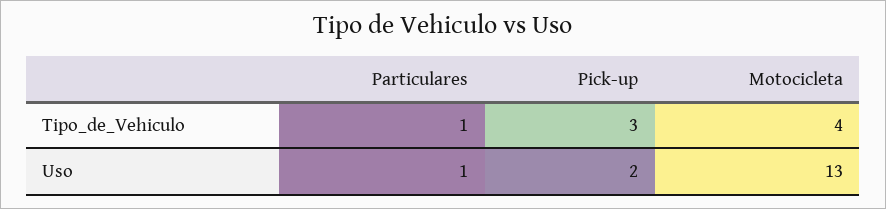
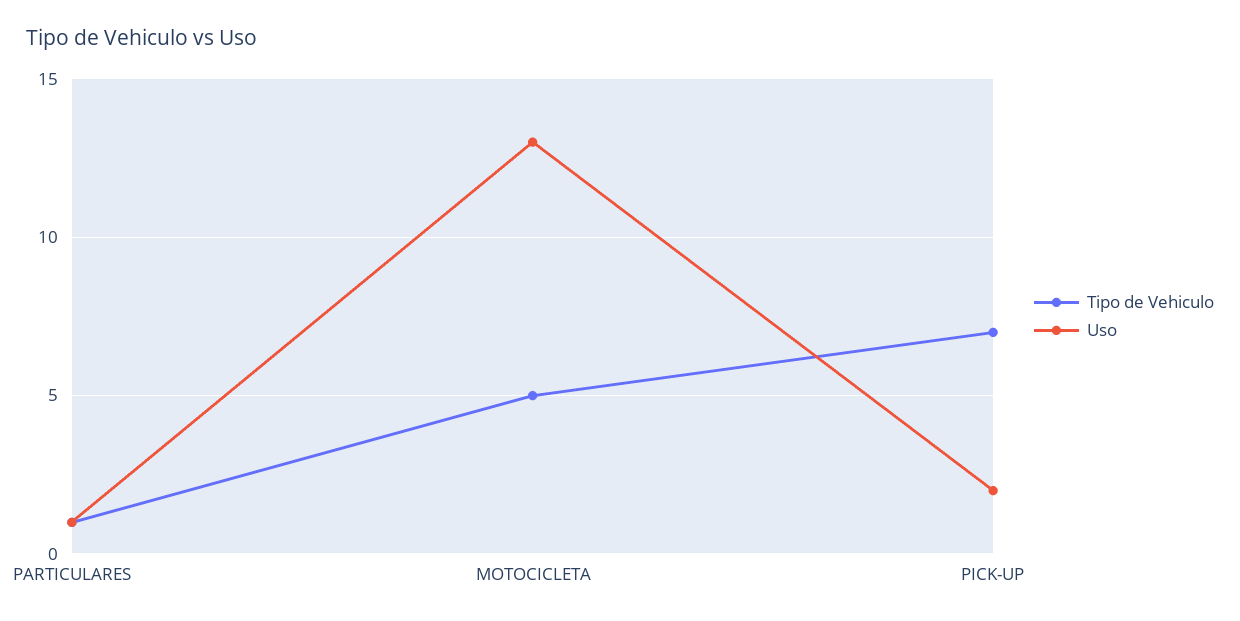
Tipo_de_Vehiculo, Pick-up: 3 -> 7
Tipo_de_Vehiculo, Motocicleta: 4 -> 5

